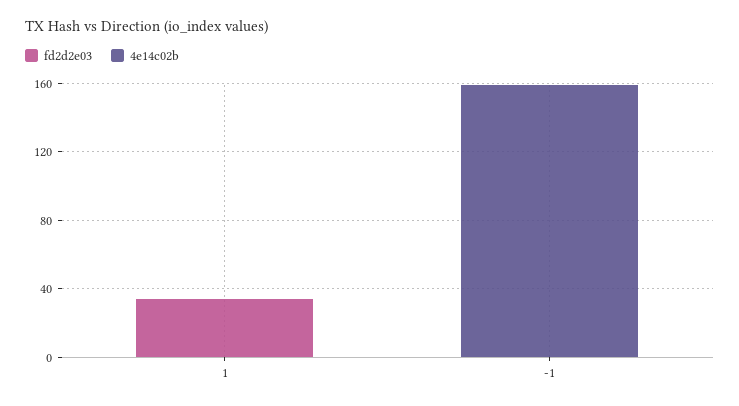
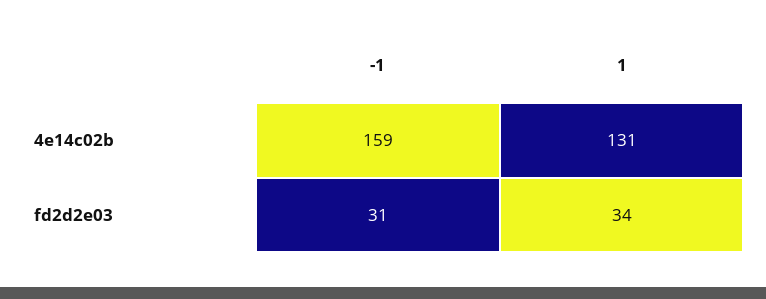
4e14c02b, 1: 0 -> 131
fd2d2e03, -1: 0 -> 31

